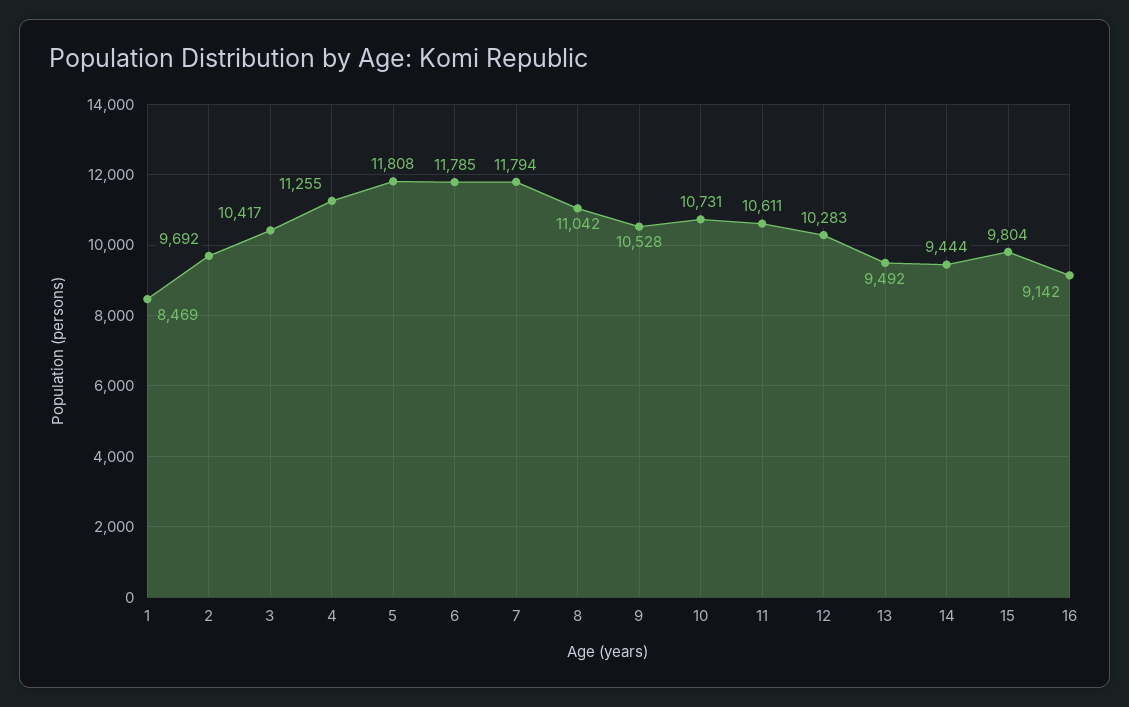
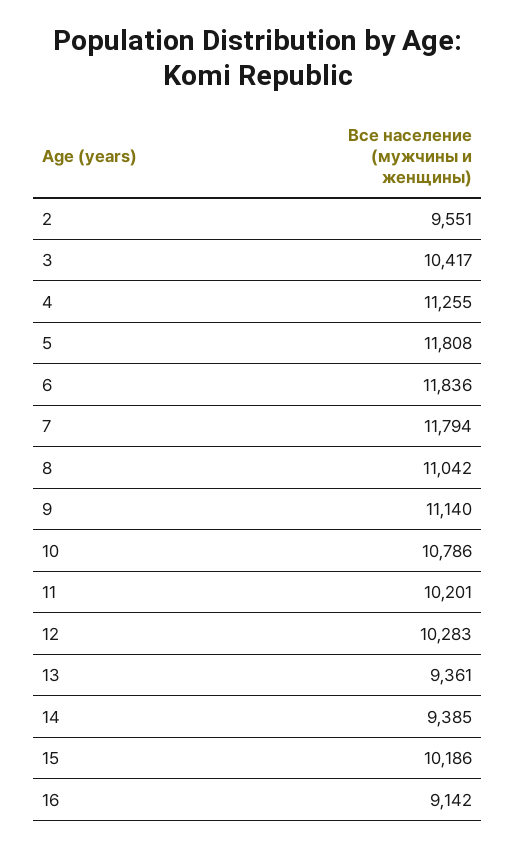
1: 8469 -> none
2: 9692 -> 9551
6: 11785 -> 11836
9: 10528 -> 11140
10: 10731 -> 10786
11: 10611 -> 10201
13: 9492 -> 9361
14: 9444 -> 9385
15: 9804 -> 10186

